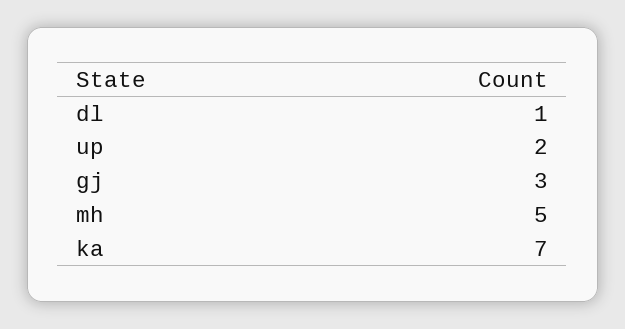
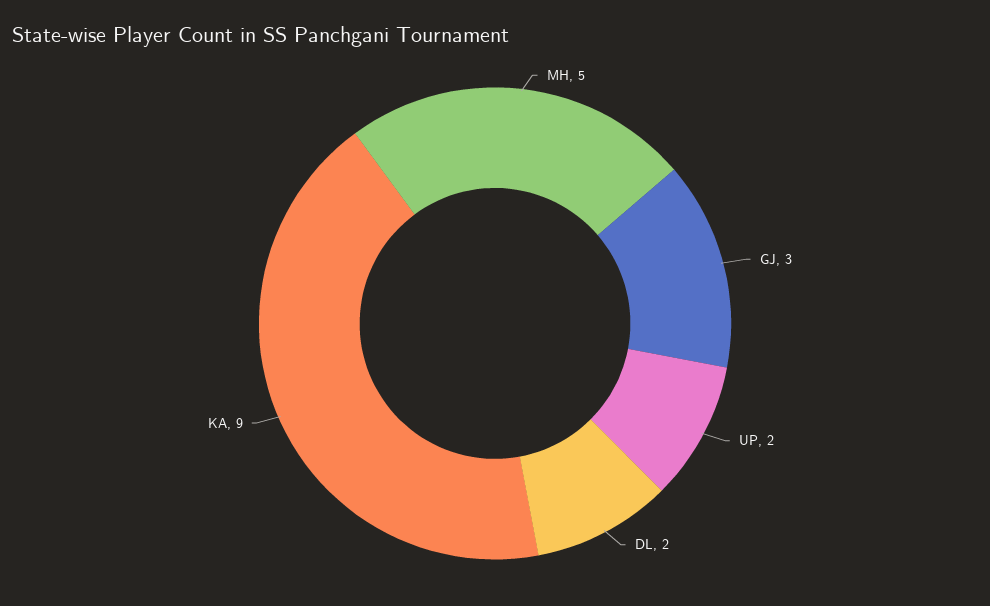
dl: 1 -> 2
ka: 7 -> 9

